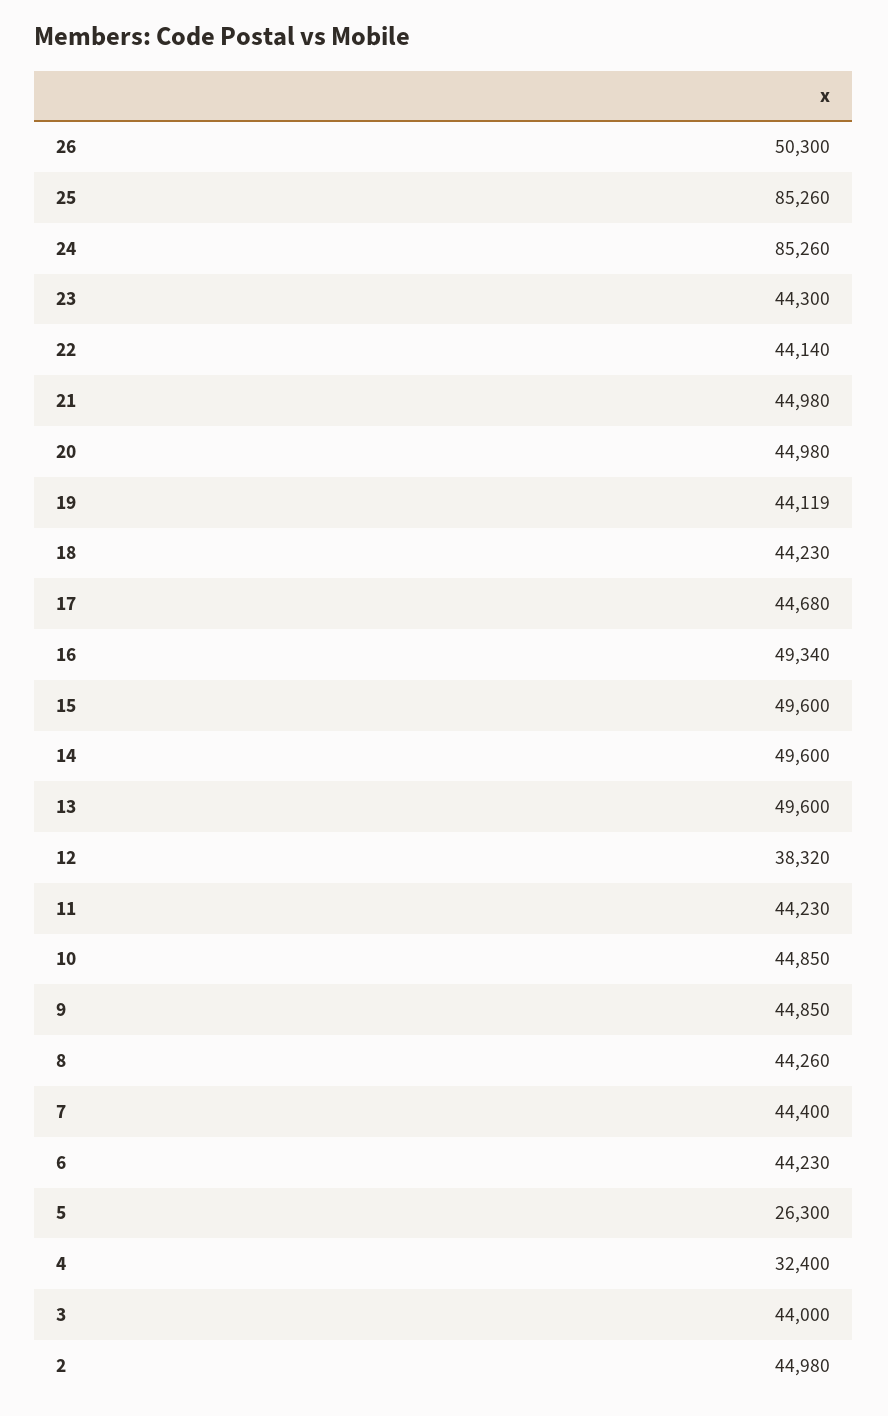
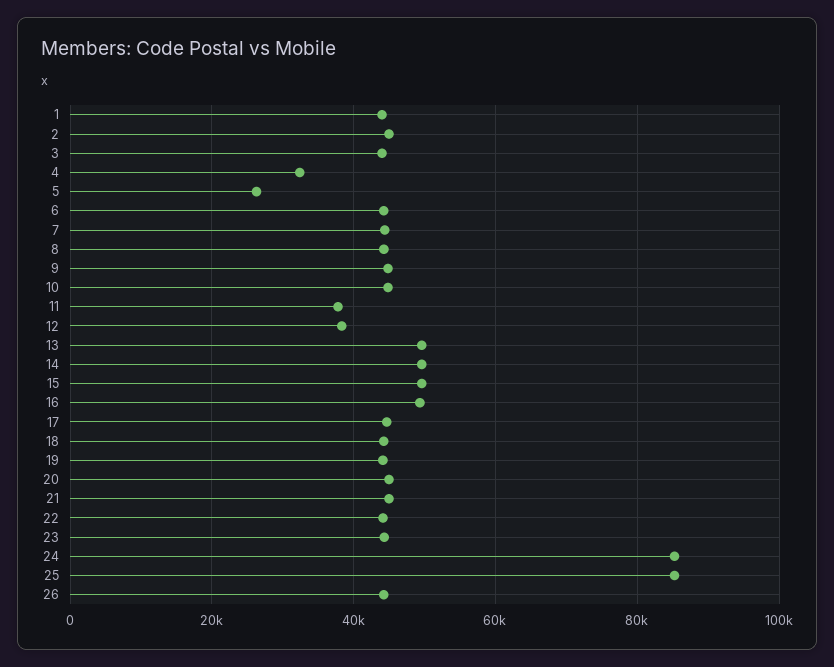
26: 50300 -> 44000
11: 44230 -> 38000
1: none -> 44000

